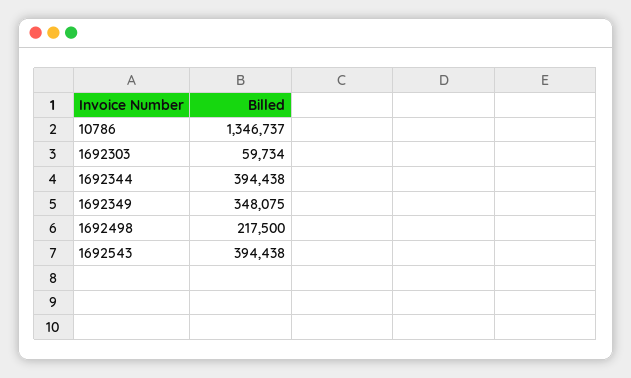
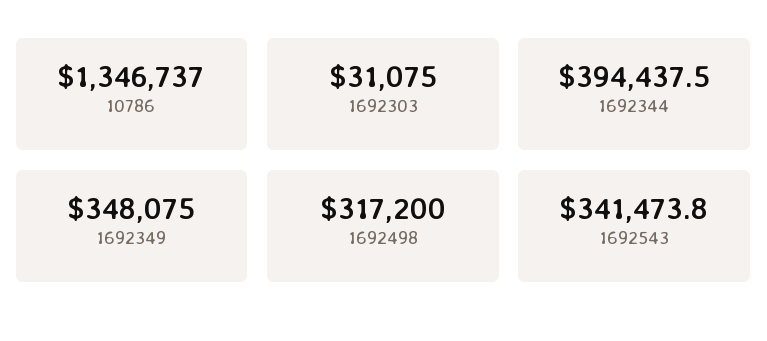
1692303: 59734 -> 31075
1692498: 217500 -> 317200
1692543: 394438 -> 341473.8

